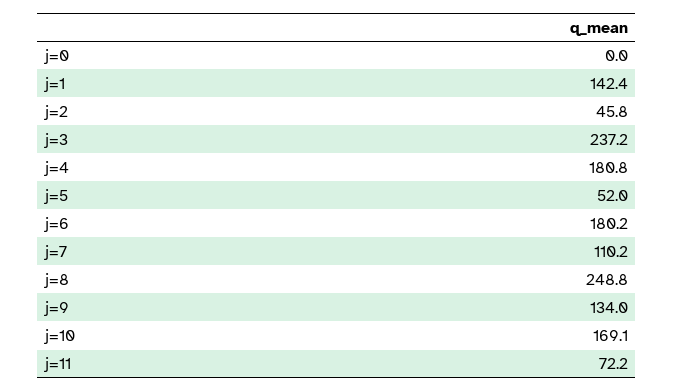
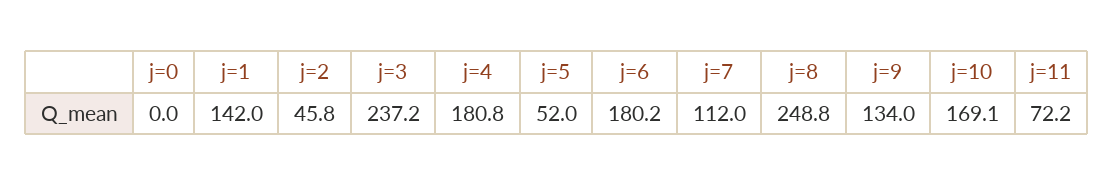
j=1: 142.4 -> 142
j=7: 110.2 -> 112

